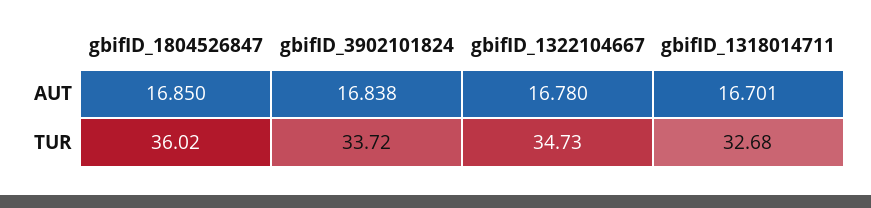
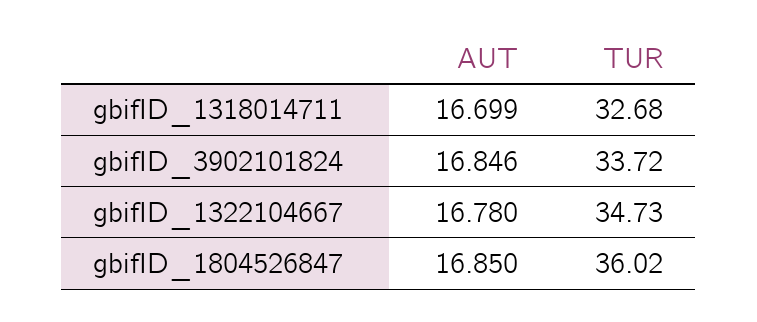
gbifID_3902101824, AUT: 16.838 -> 16.846
gbifID_1318014711, AUT: 16.701 -> 16.699

